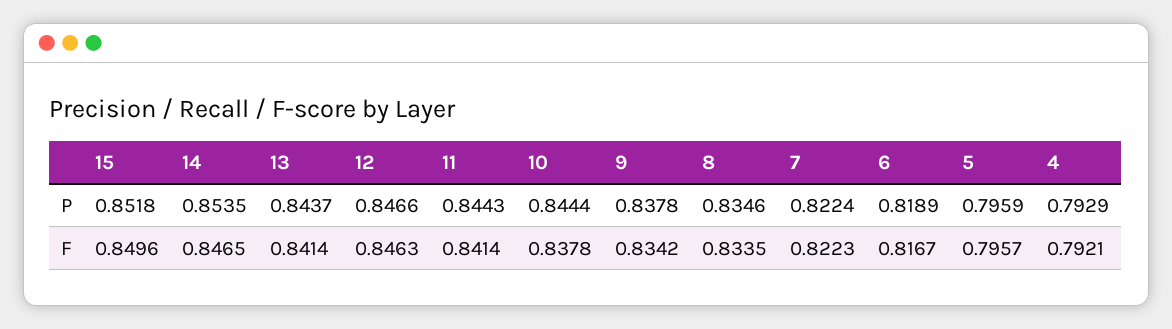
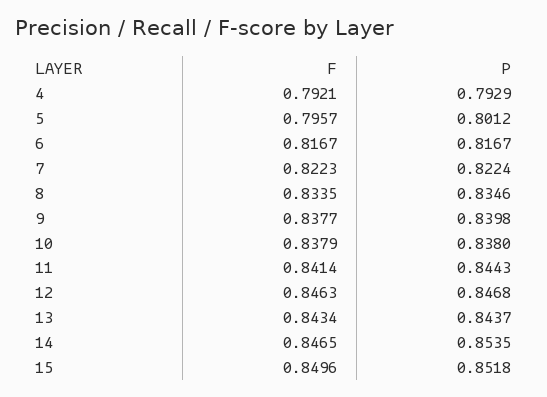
12, P: 0.8466 -> 0.8468
10, P: 0.8444 -> 0.838
9, P: 0.8378 -> 0.8398
6, P: 0.8189 -> 0.8167
5, P: 0.7959 -> 0.8012
13, F: 0.8414 -> 0.8434
10, F: 0.8378 -> 0.8379
9, F: 0.8342 -> 0.8377

